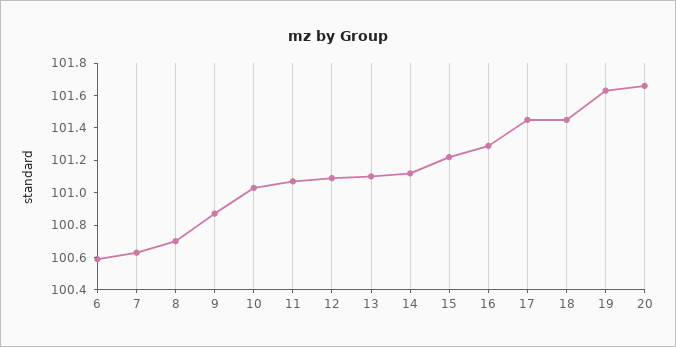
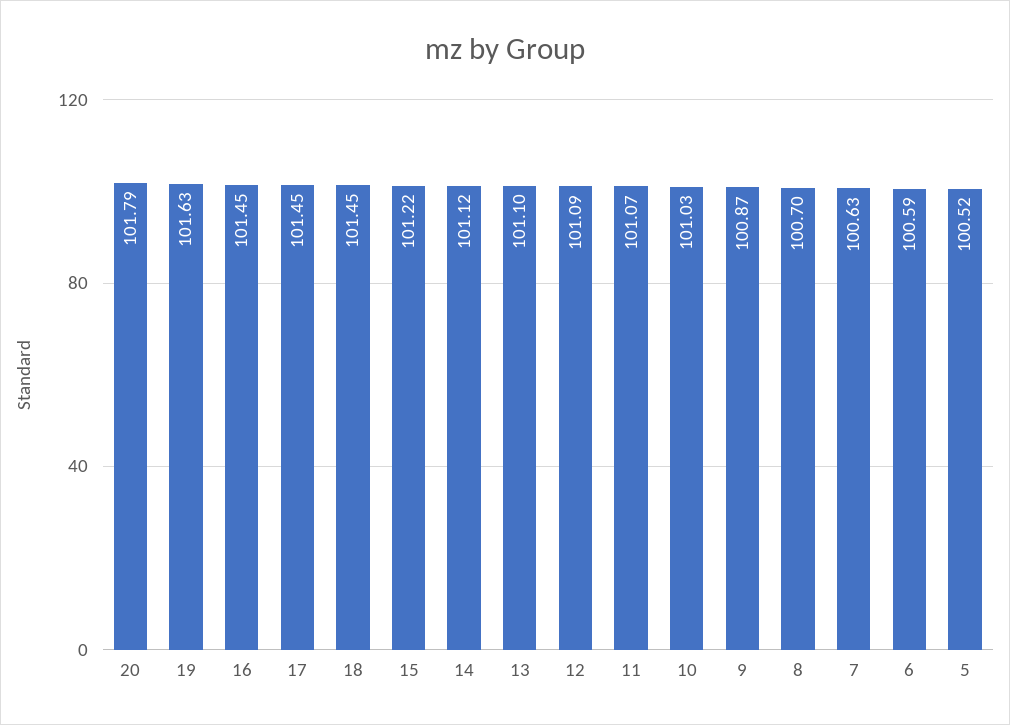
16: 101.3 -> 101.45
20: 101.65 -> 101.79
5: none -> 100.52

